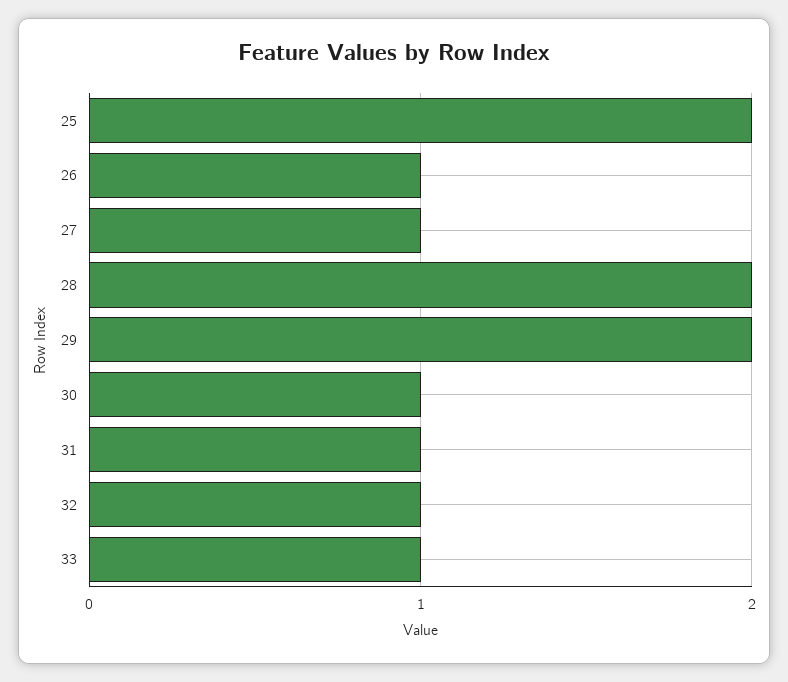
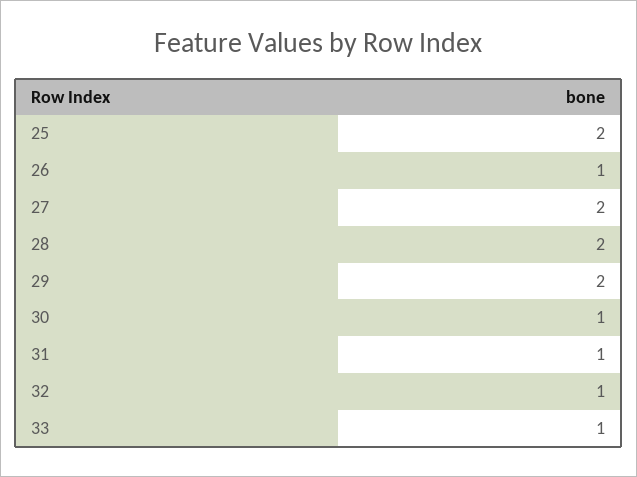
27: 1 -> 2

